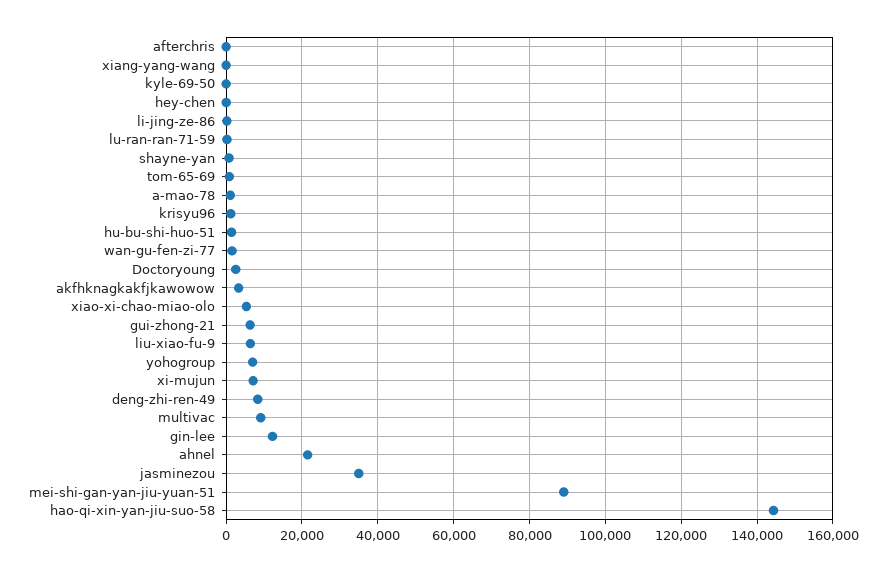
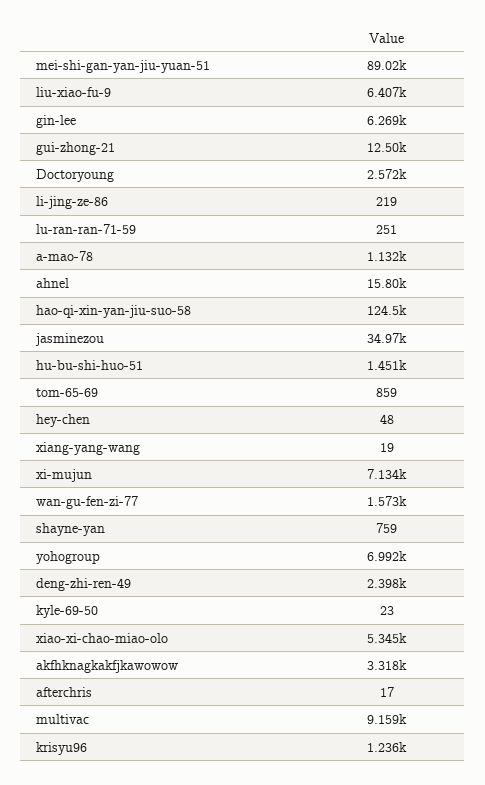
gui-zhong-21: 6000 -> 12500
deng-zhi-ren-49: 8000 -> 2398
gin-lee: 12000 -> 6269
ahnel: 22000 -> 15800
hao-qi-xin-yan-jiu-suo-58: 144000 -> 124500

